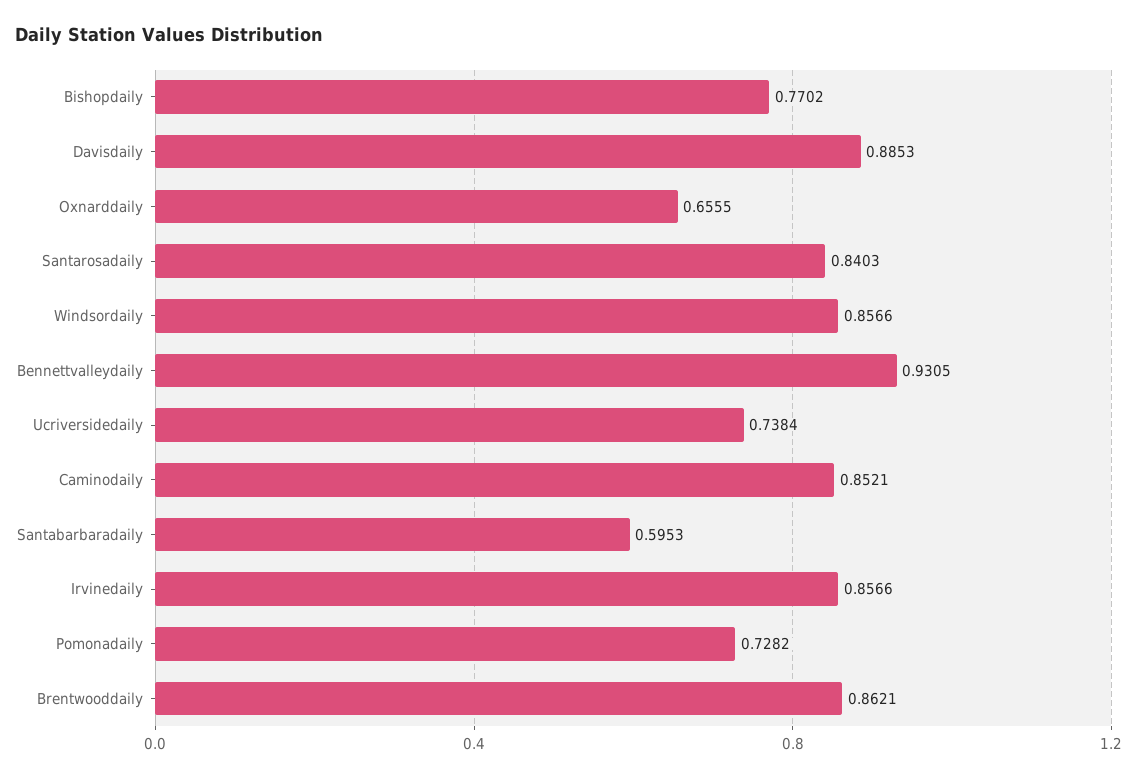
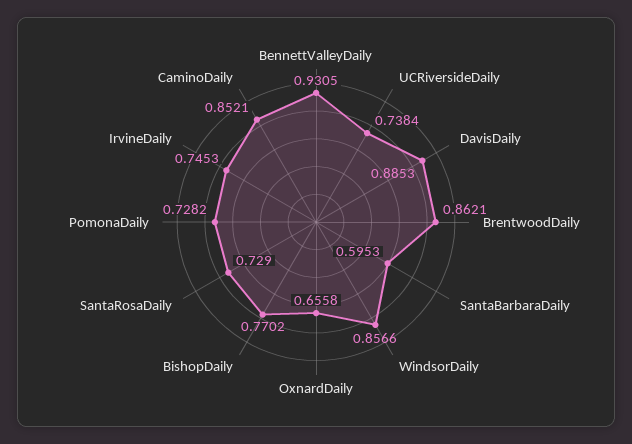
Oxnarddaily: 0.6555 -> 0.6558
Santarosadaily: 0.8403 -> 0.729
Irvinedaily: 0.8566 -> 0.7453

